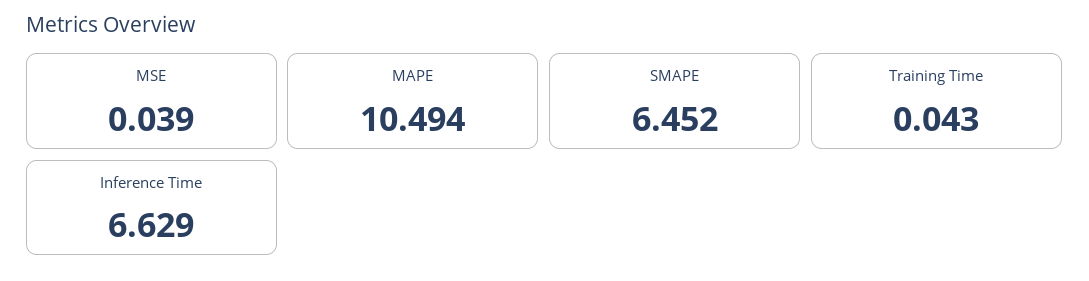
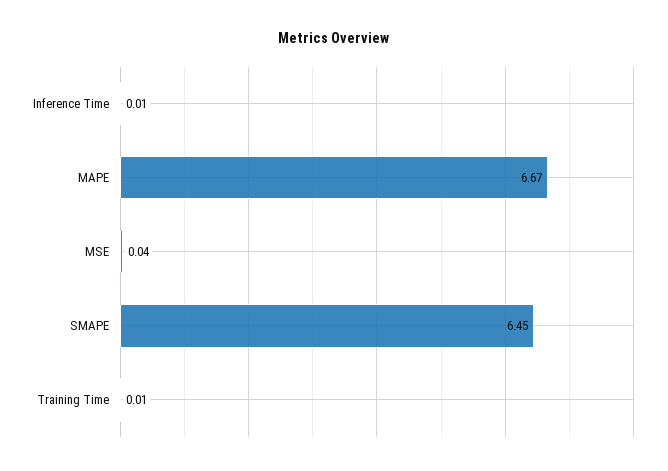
MAPE: 10.494 -> 6.67
Training Time: 0.043 -> 0.01
Inference Time: 6.629 -> 0.01

